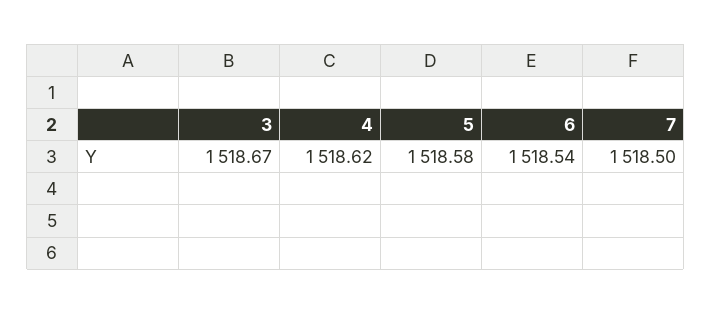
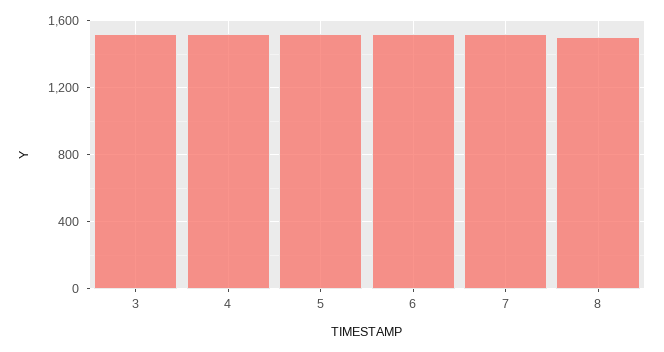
8: none -> 1500

